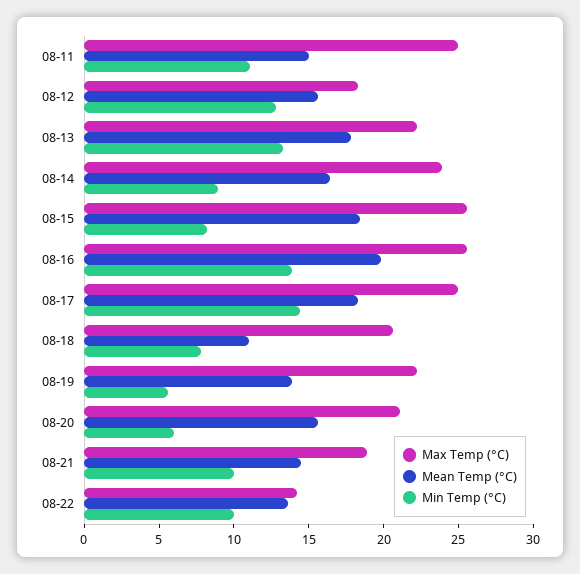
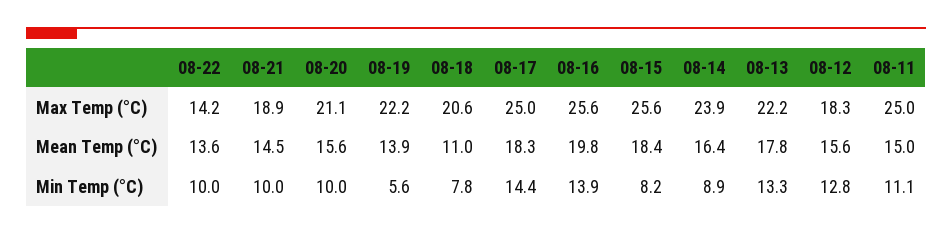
Min Temp (°C), 08-20: 6 -> 10

